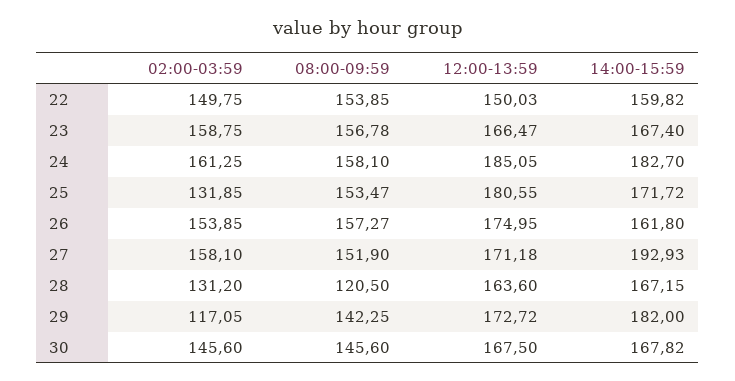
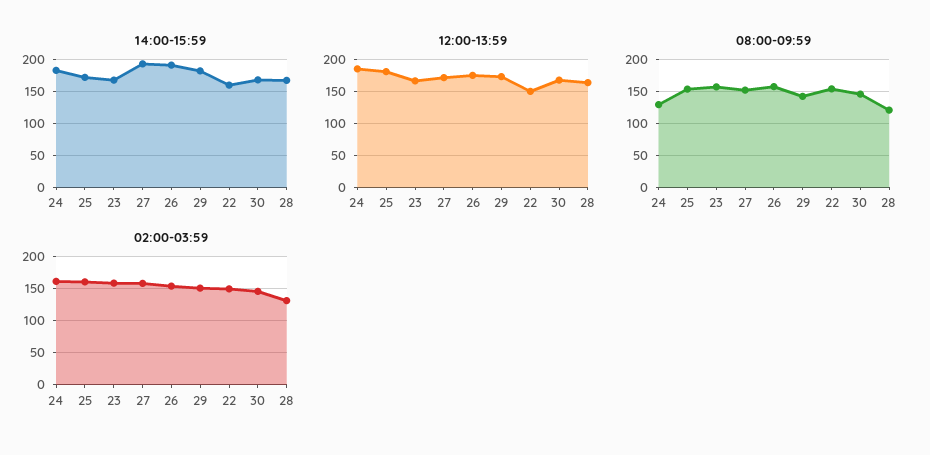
08:00-09:59, 24: 158.1 -> 130
02:00-03:59, 25: 131.85 -> 160
14:00-15:59, 26: 161.8 -> 190
02:00-03:59, 29: 117.05 -> 150

